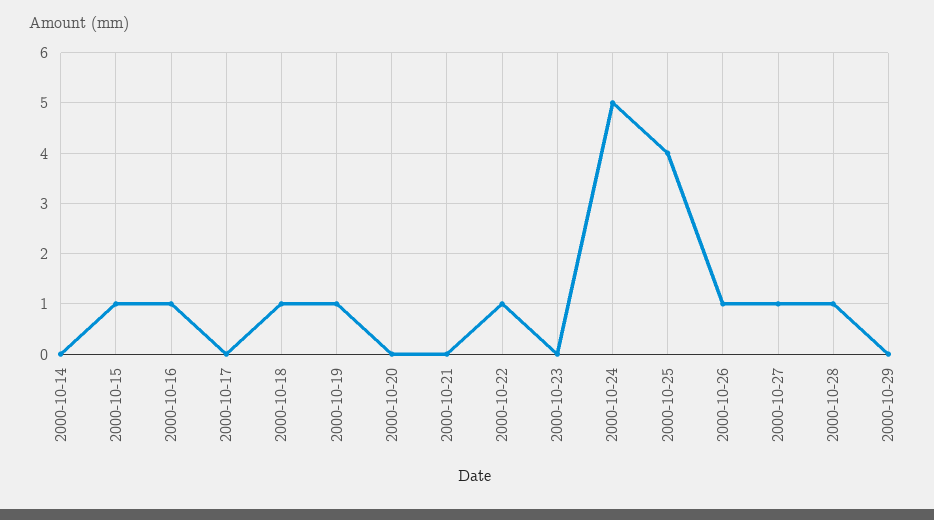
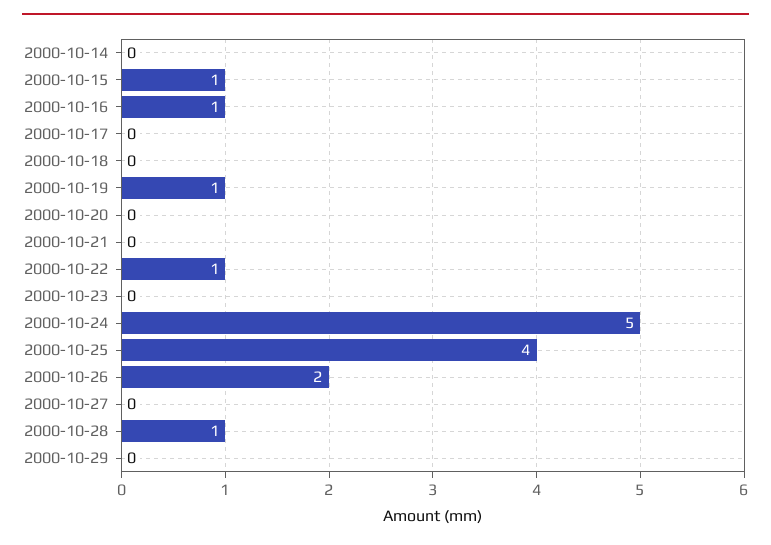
2000-10-18: 1 -> 0
2000-10-26: 1 -> 2
2000-10-27: 1 -> 0

